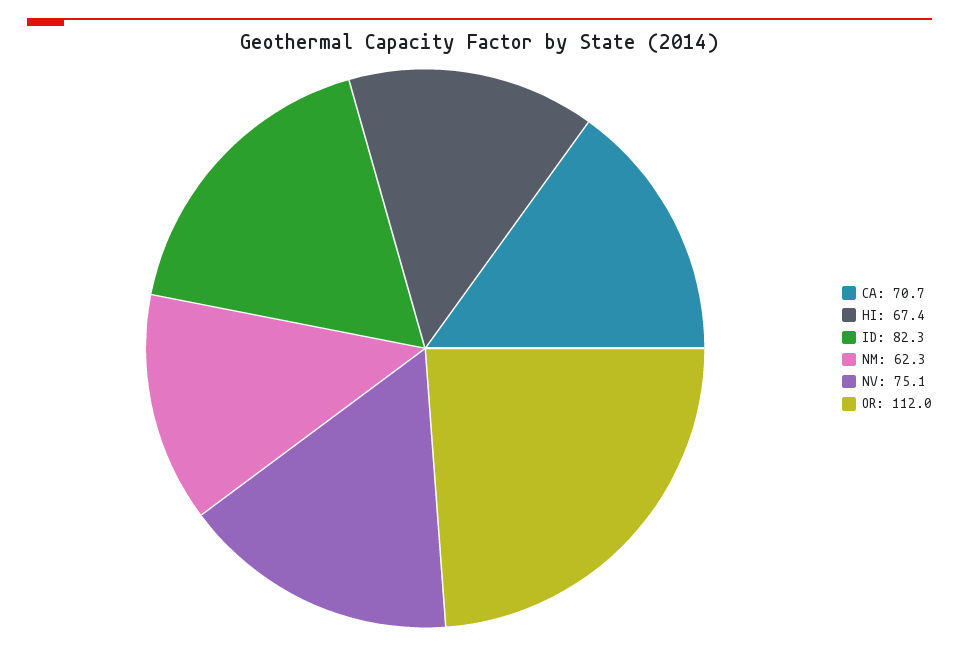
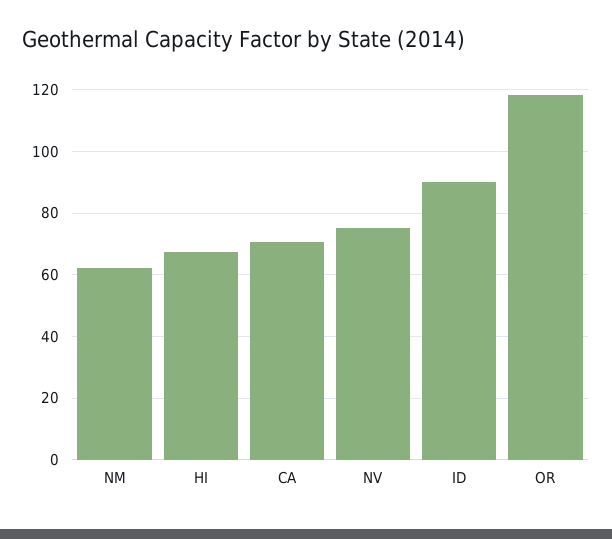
ID: 82.3 -> 90
OR: 112 -> 118

